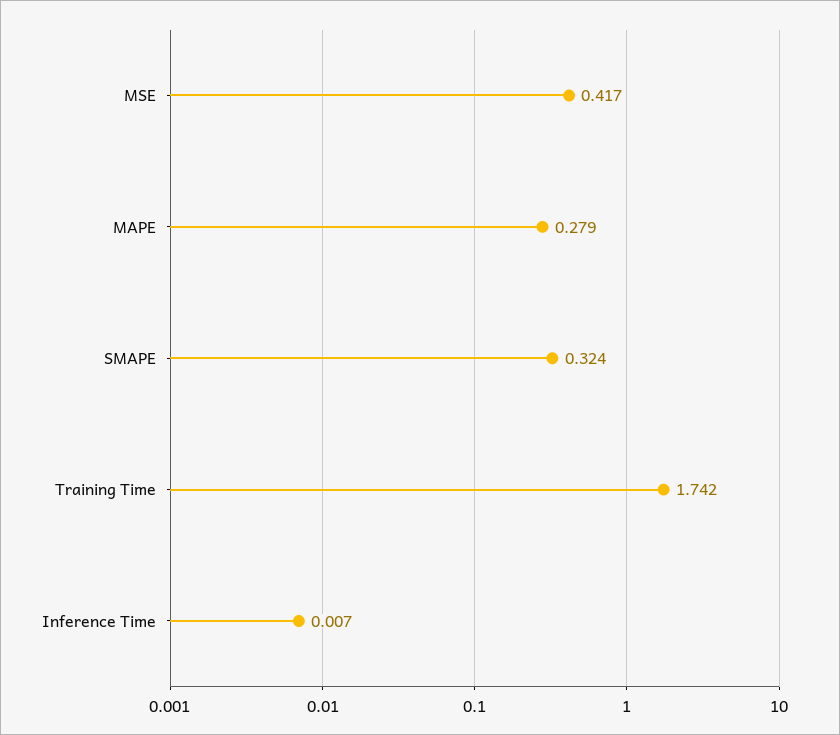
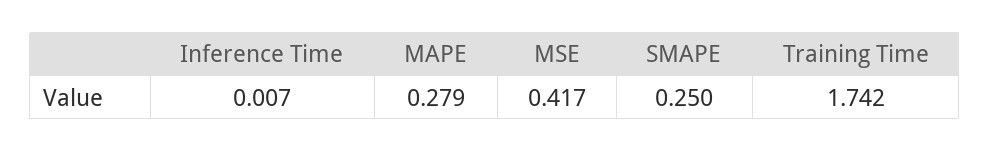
SMAPE: 0.324 -> 0.25

